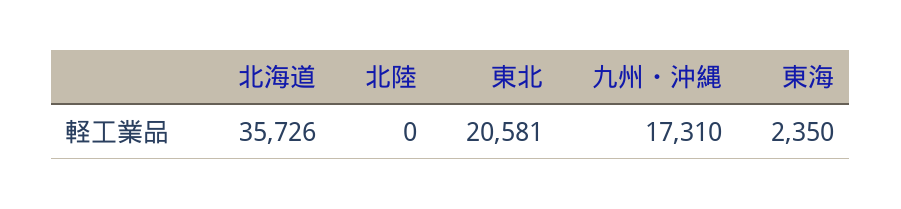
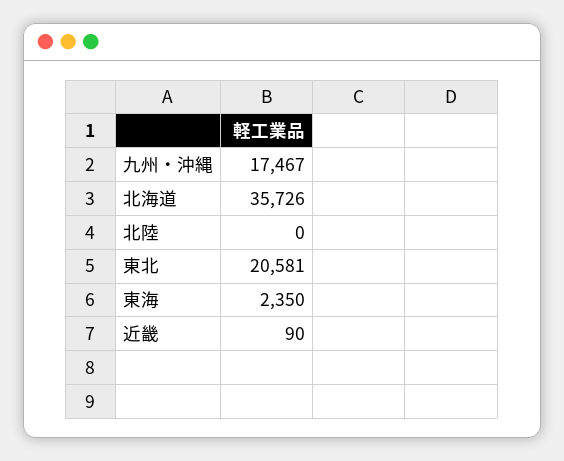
九州・沖縄: 17310 -> 17467
近畿: none -> 90

